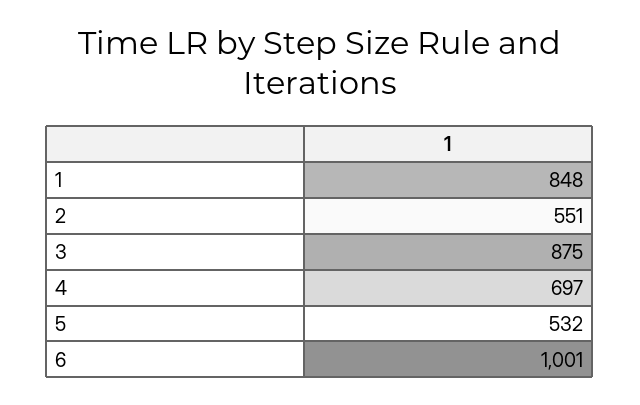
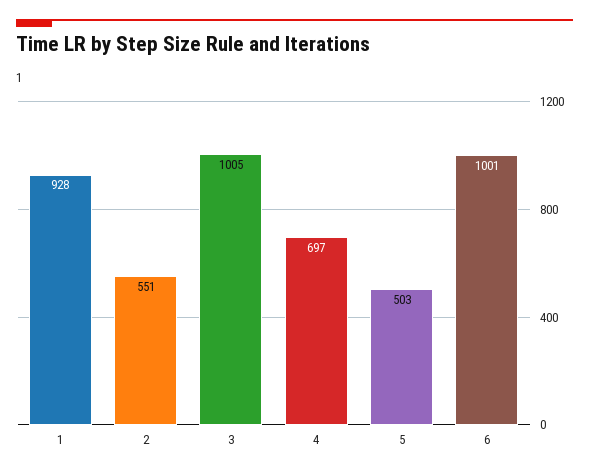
1: 848 -> 928
3: 875 -> 1005
5: 532 -> 503

